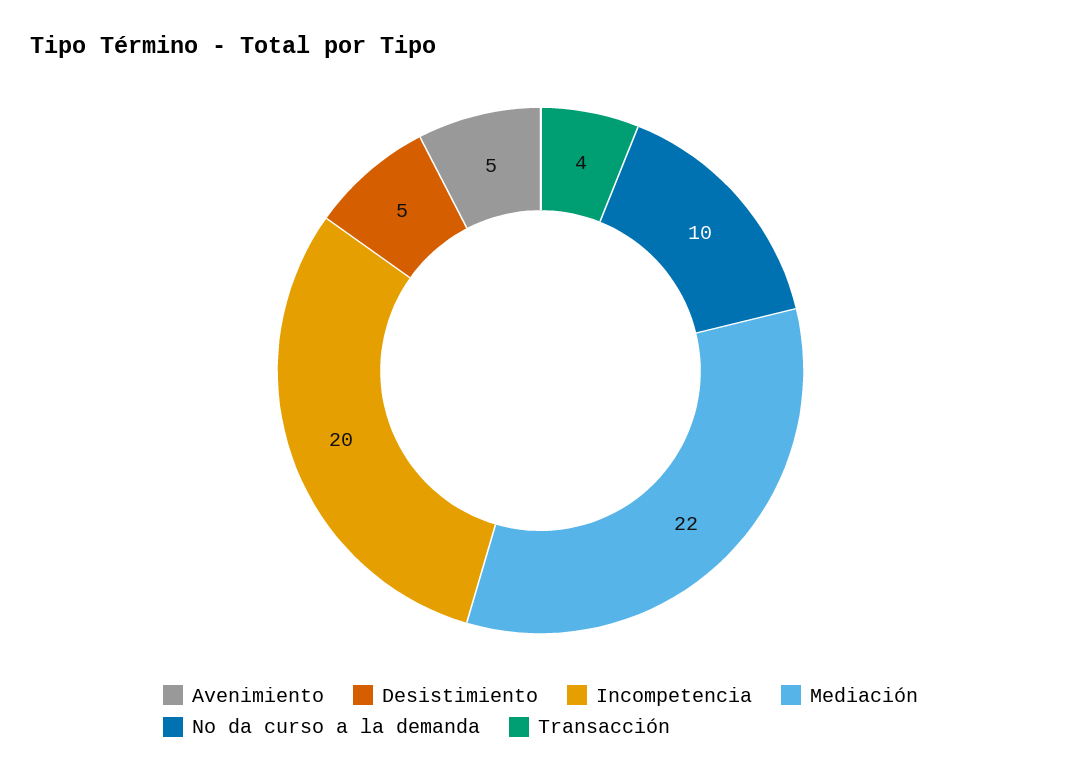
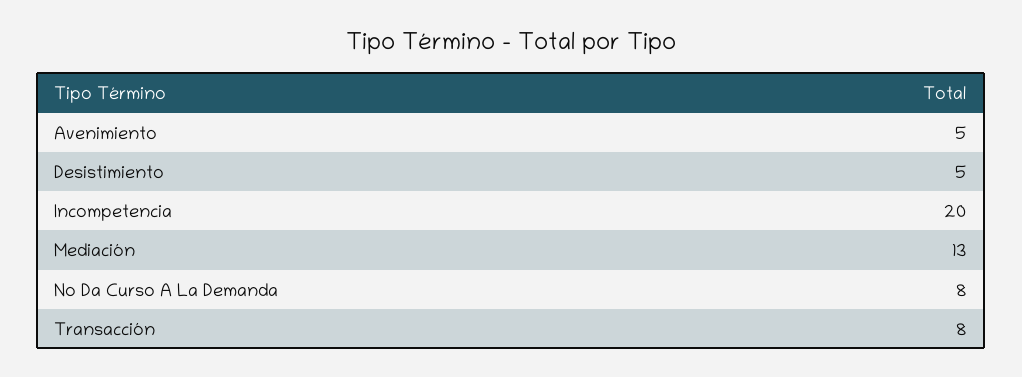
Mediación: 22 -> 13
No da curso a la demanda: 10 -> 8
Transacción: 4 -> 8

